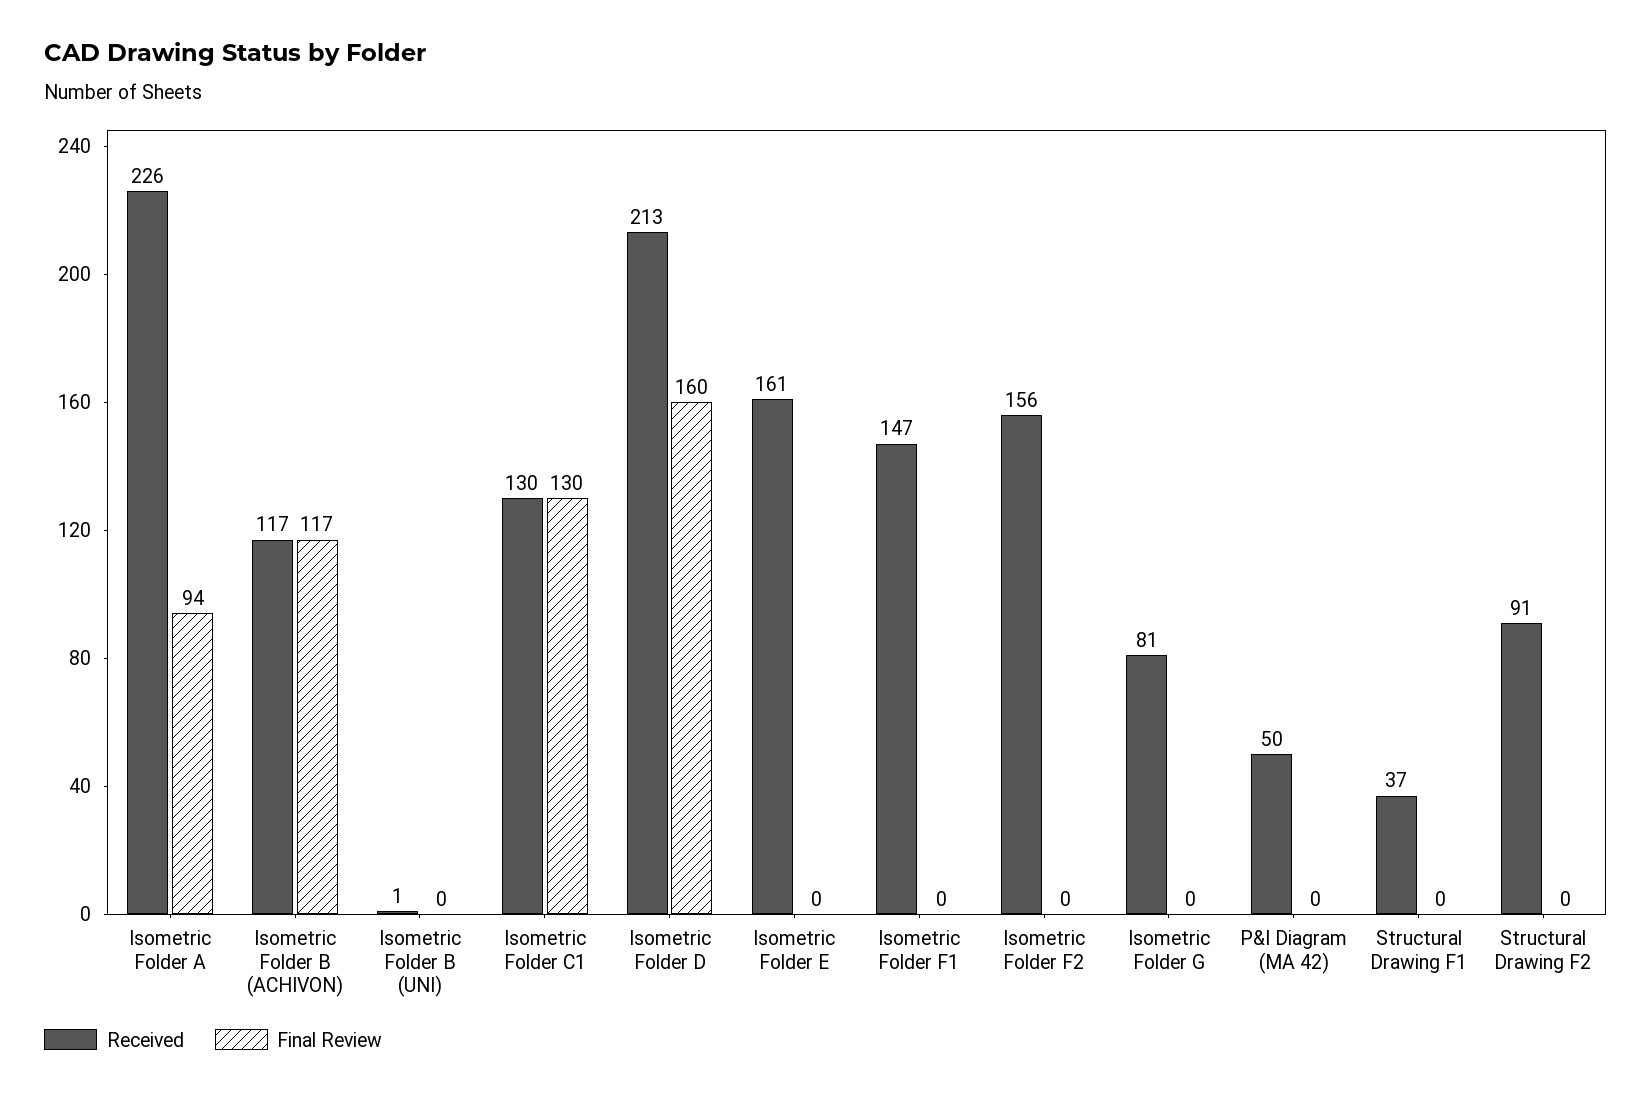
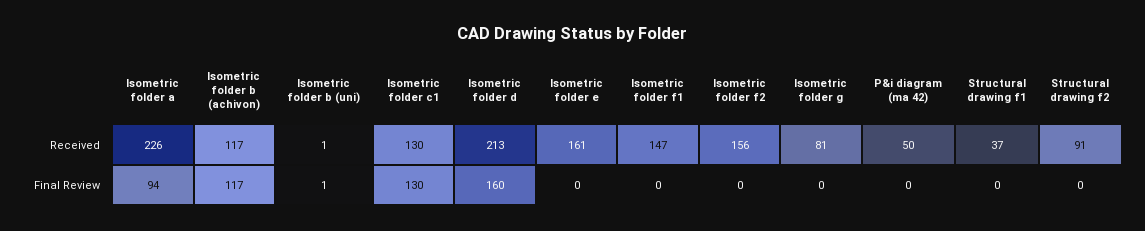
Final Review, Isometric Folder B (UNI): 0 -> 1

